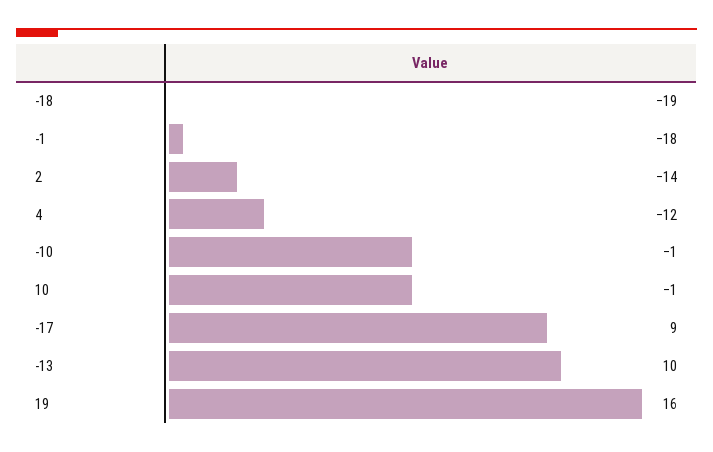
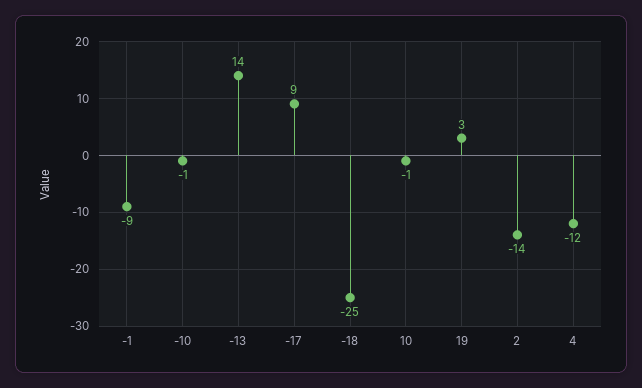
-18: -19 -> -25
-1: -18 -> -9
-13: 10 -> 14
19: 16 -> 3

